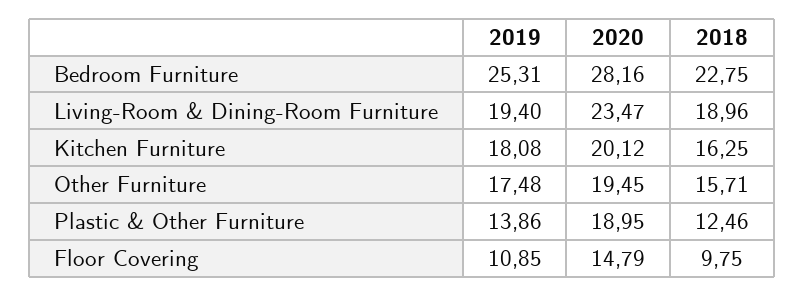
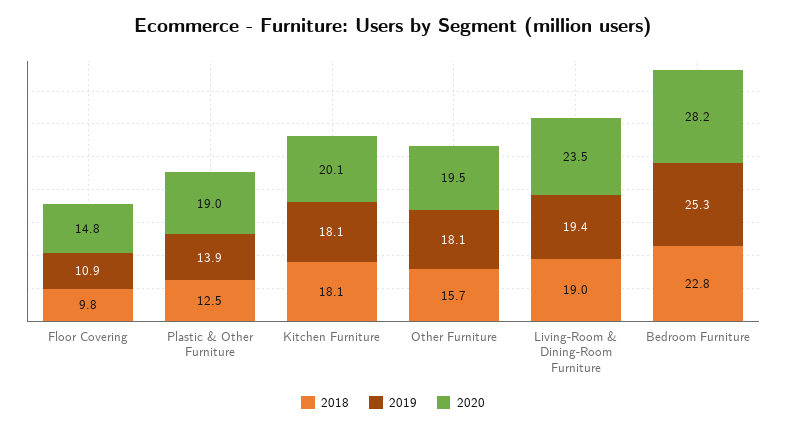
2018, Kitchen Furniture: 16.25 -> 18.1
2019, Other Furniture: 17.48 -> 18.1

